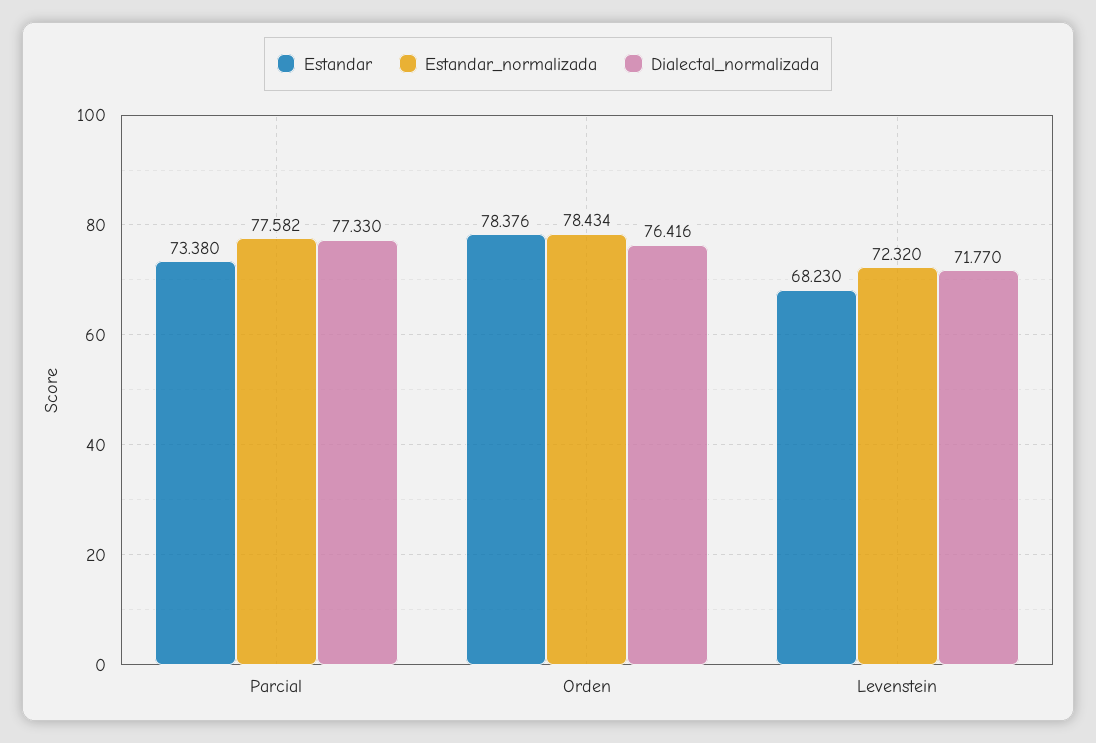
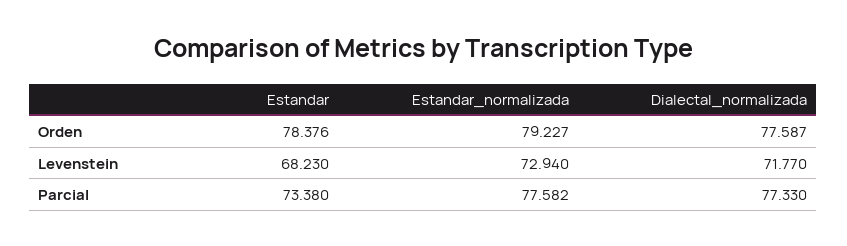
Estandar_normalizada, Orden: 78.434 -> 79.227
Dialectal_normalizada, Orden: 76.416 -> 77.587
Estandar_normalizada, Levenstein: 72.32 -> 72.94

